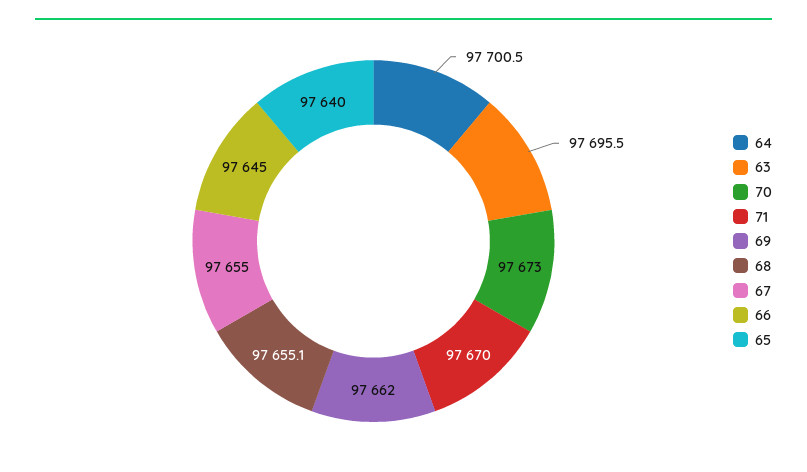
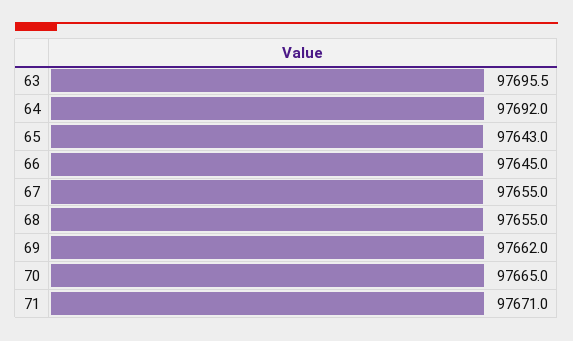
64: 97700.5 -> 97692
70: 97673 -> 97665
71: 97670 -> 97671
68: 97655.1 -> 97655
65: 97640 -> 97643

